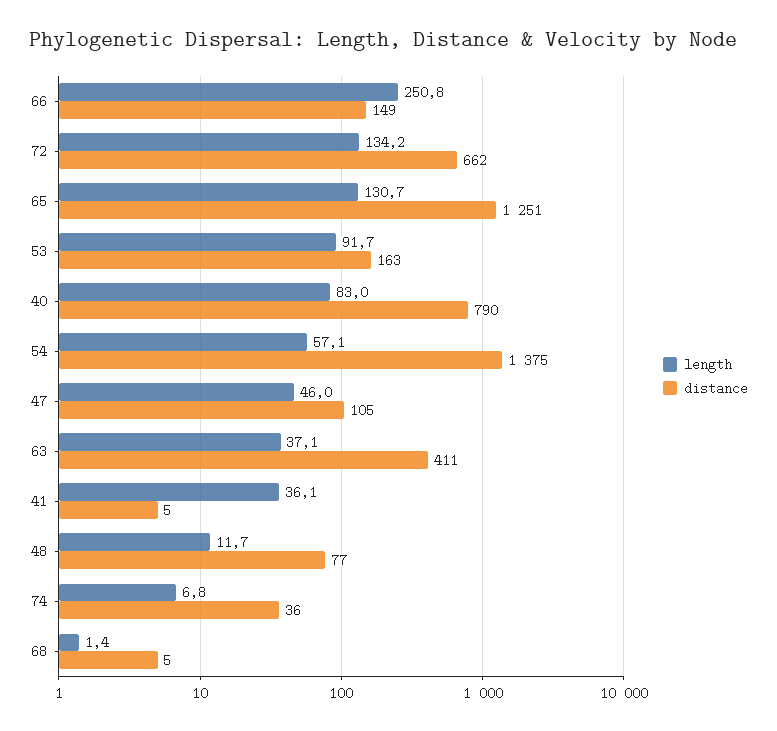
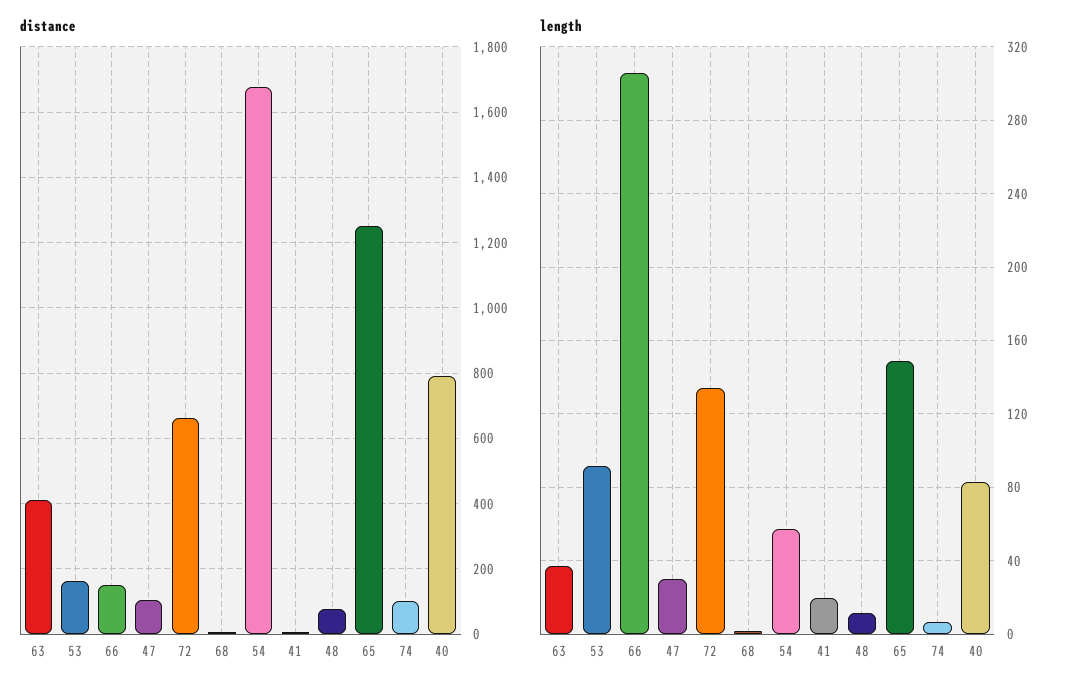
length, 66: 250.8 -> 305
length, 65: 130.7 -> 150
distance, 54: 1375 -> 1680
length, 47: 46 -> 30
length, 41: 36.1 -> 20
distance, 74: 36 -> 100

